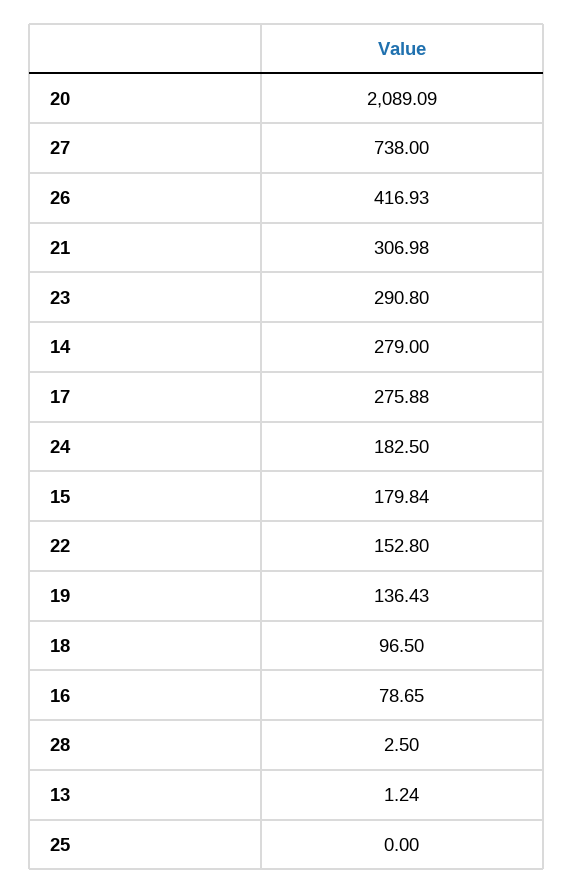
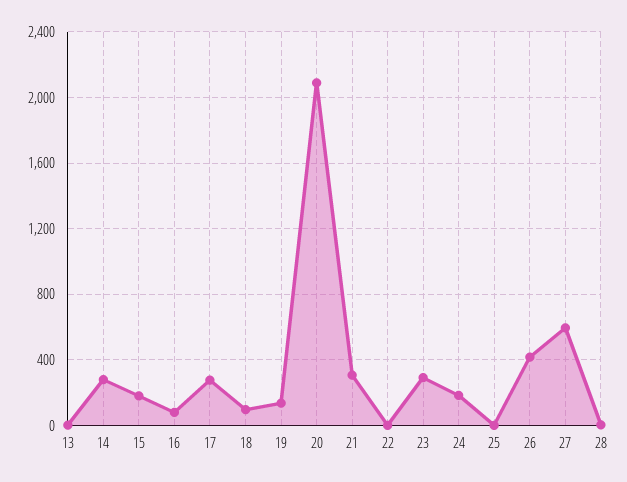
27: 738 -> 600
22: 152.8 -> 0

